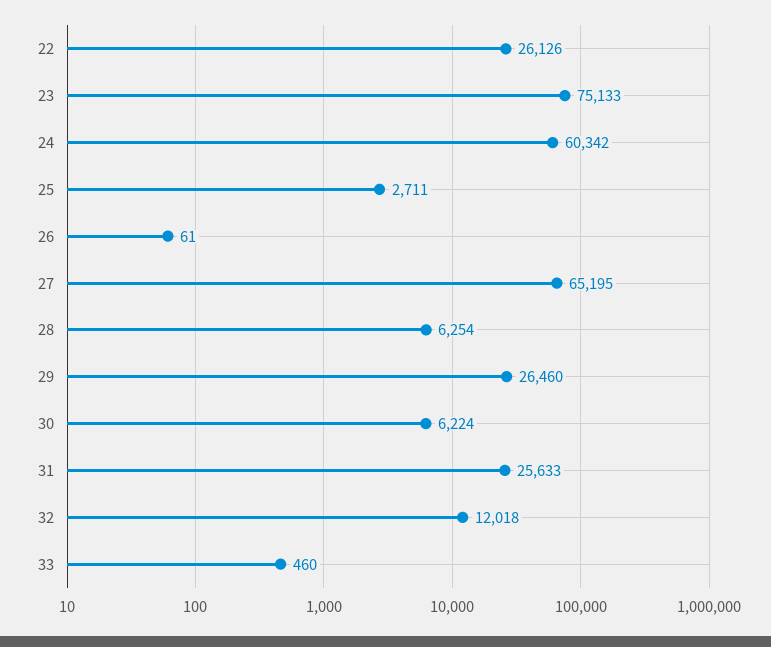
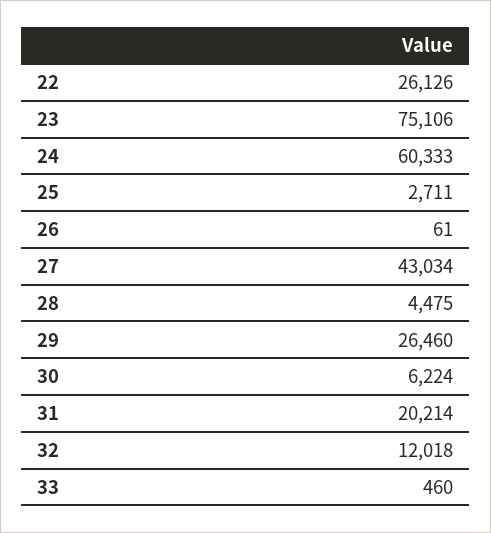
23: 75133 -> 75106
24: 60342 -> 60333
27: 65195 -> 43034
28: 6254 -> 4475
31: 25633 -> 20214

